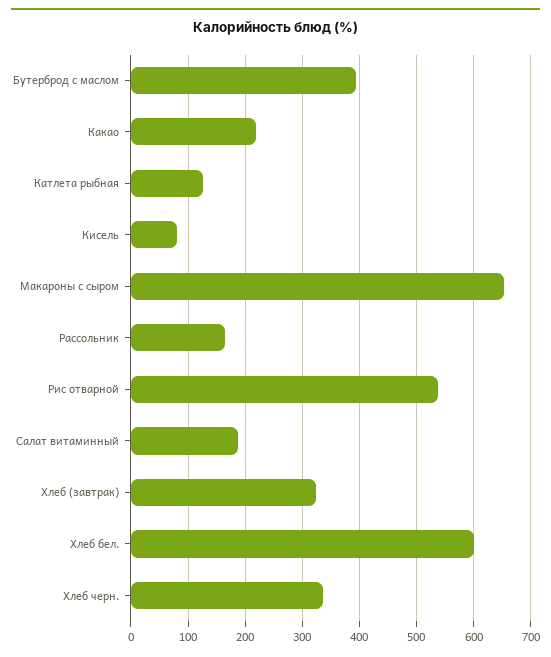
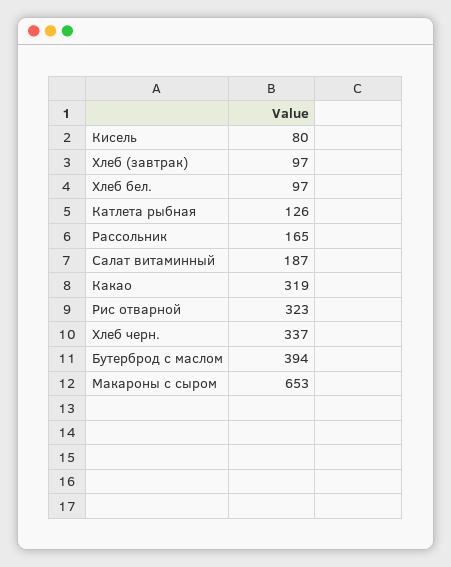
Какао: 220 -> 319
Рис отварной: 540 -> 323
Хлеб (завтрак): 320 -> 97
Хлеб бел.: 600 -> 97

